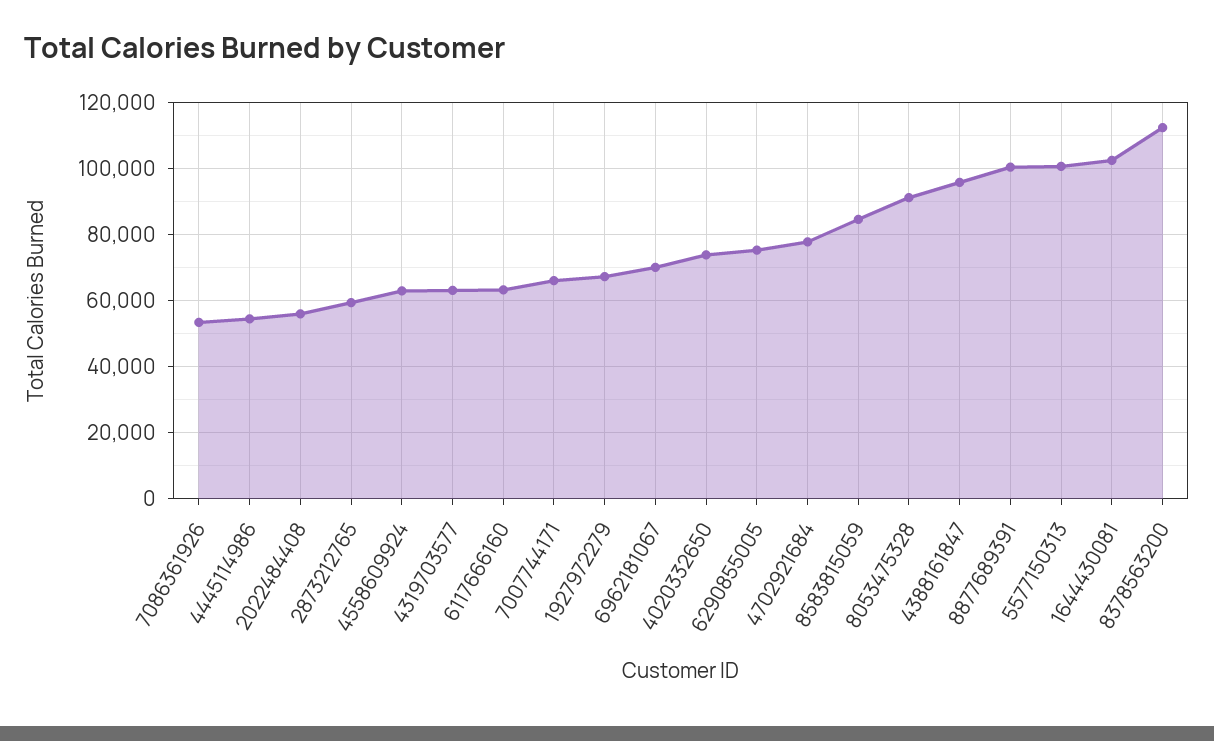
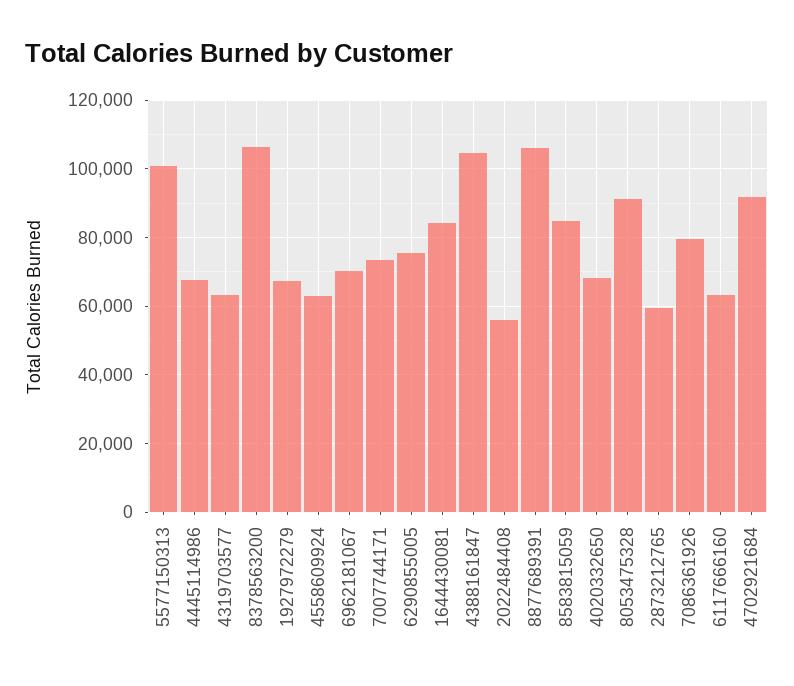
7086361926: 54000 -> 80000
4445114986: 54000 -> 68000
7007744171: 66000 -> 74000
4020332650: 74000 -> 68000
4702921684: 78000 -> 92000
4388161847: 96000 -> 104000
8877689391: 100000 -> 106000
1644430081: 102000 -> 84000
8378563200: 112000 -> 106000

